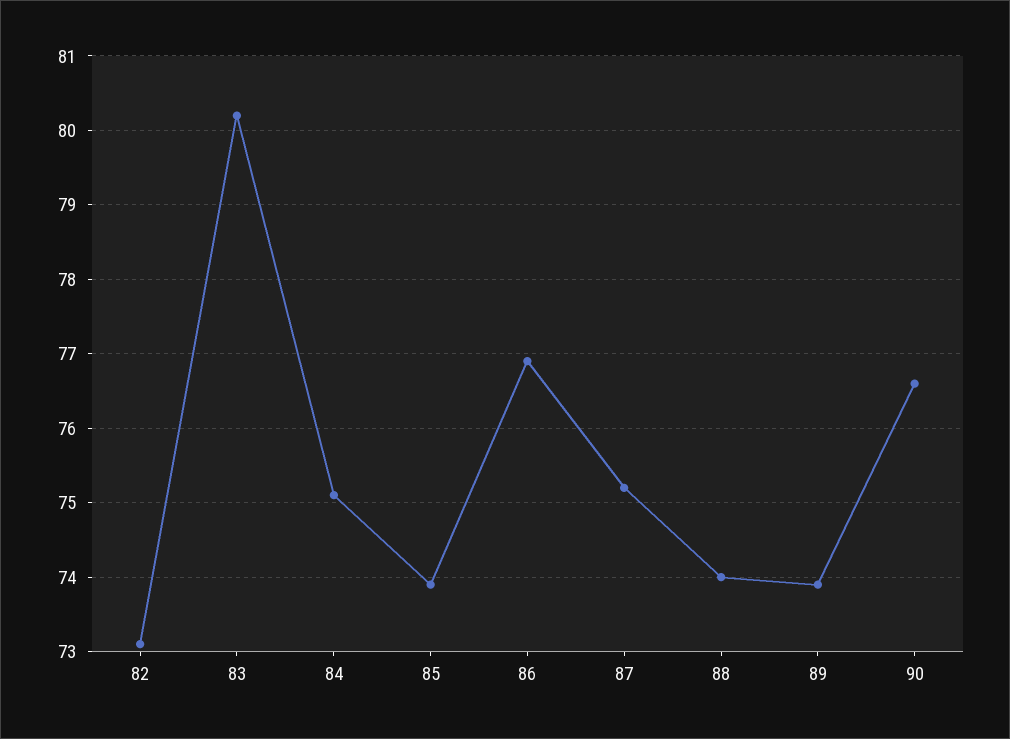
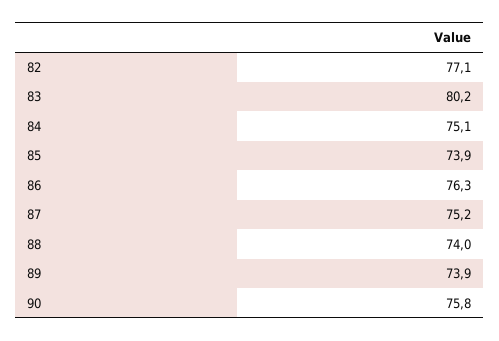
82: 73.1 -> 77.1
86: 76.9 -> 76.3
90: 76.6 -> 75.8

